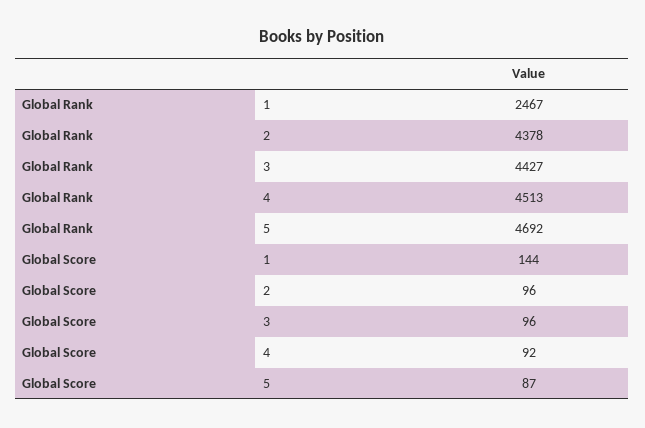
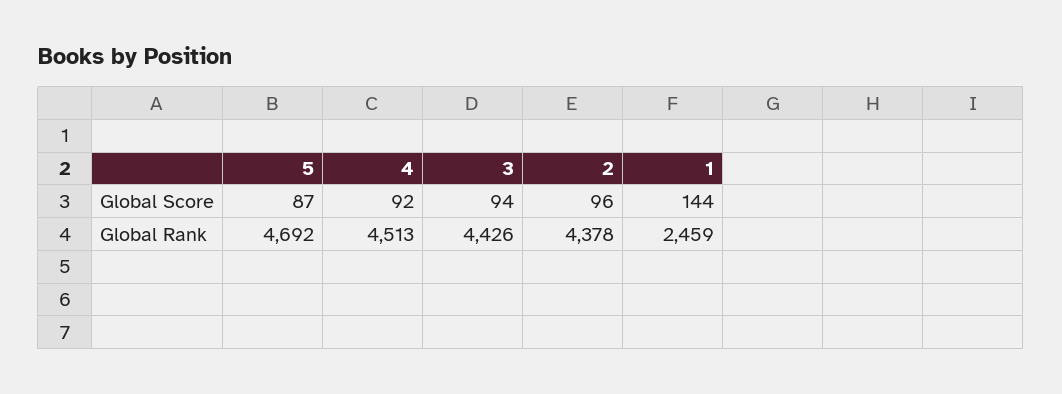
Global Rank, 1: 2467 -> 2459
Global Rank, 3: 4427 -> 4426
Global Score, 3: 96 -> 94

